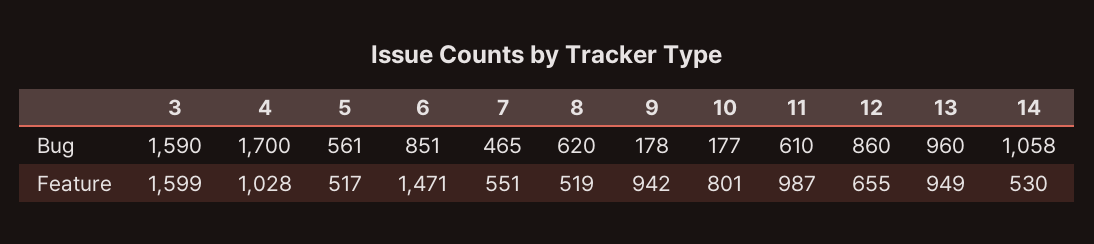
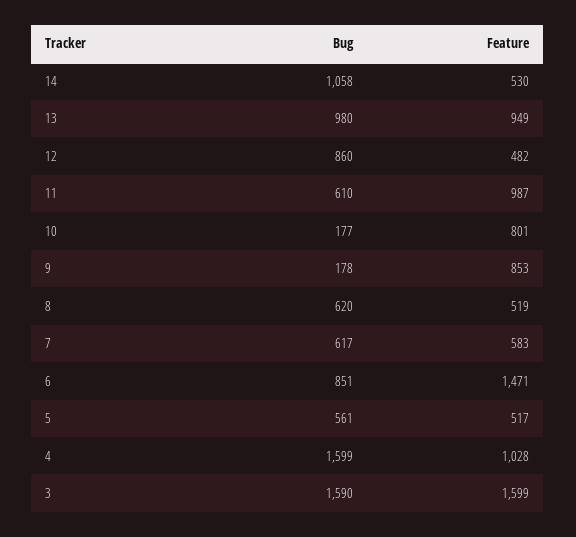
4, Bug: 1700 -> 1599
7, Bug: 465 -> 617
13, Bug: 960 -> 980
7, Feature: 551 -> 583
9, Feature: 942 -> 853
12, Feature: 655 -> 482

